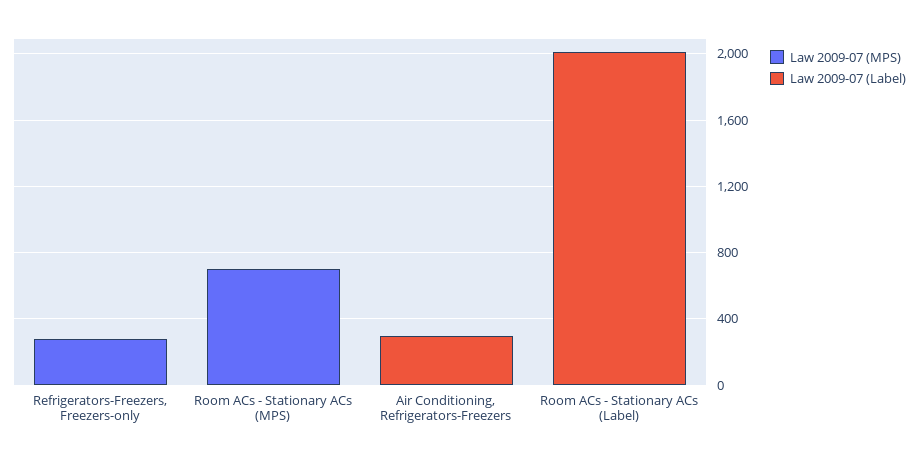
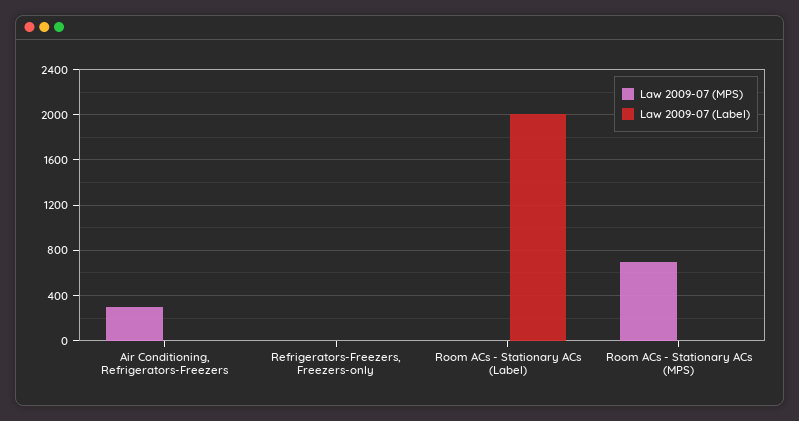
Law 2009-07 (MPS), Refrigerators-Freezers, Freezers-only: 300 -> 0
Law 2009-07 (MPS), Air Conditioning, Refrigerators-Freezers: 0 -> 300
Law 2009-07 (Label), Air Conditioning, Refrigerators-Freezers: 300 -> 0

